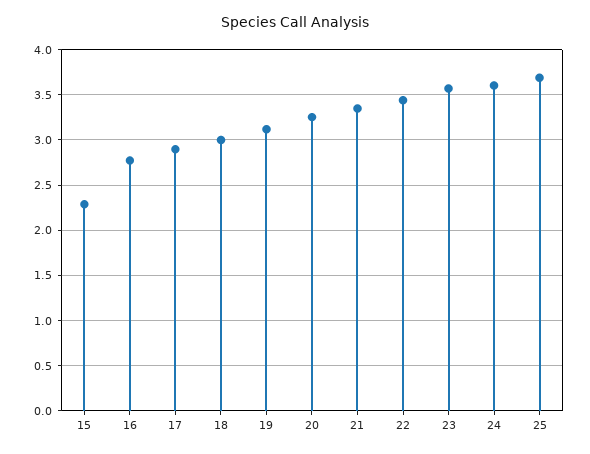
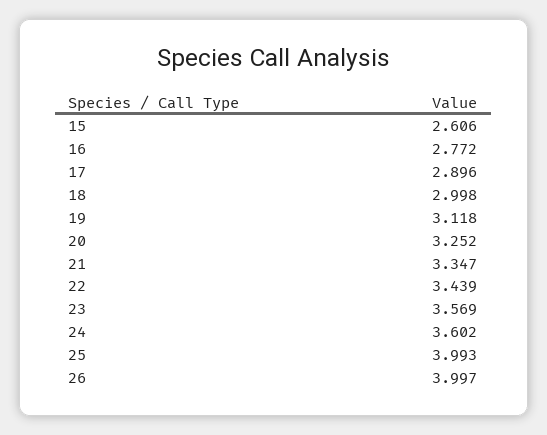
15: 2.3 -> 2.606
25: 3.7 -> 3.993
26: none -> 3.997

